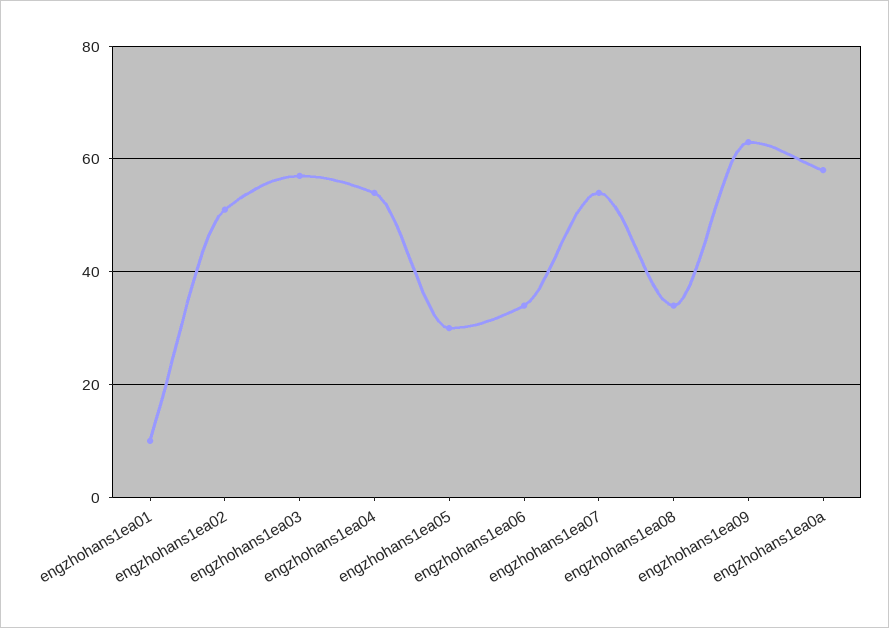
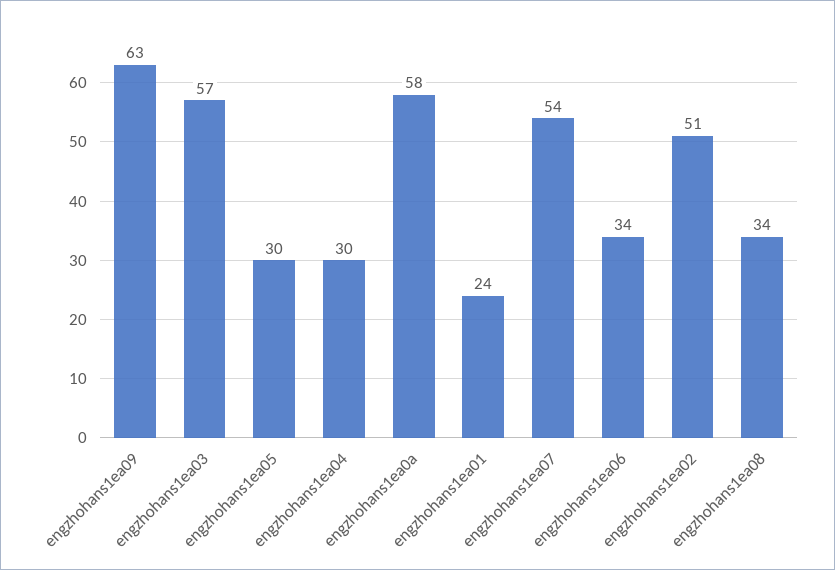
engzhohans1ea01: 10 -> 24
engzhohans1ea04: 55 -> 30

